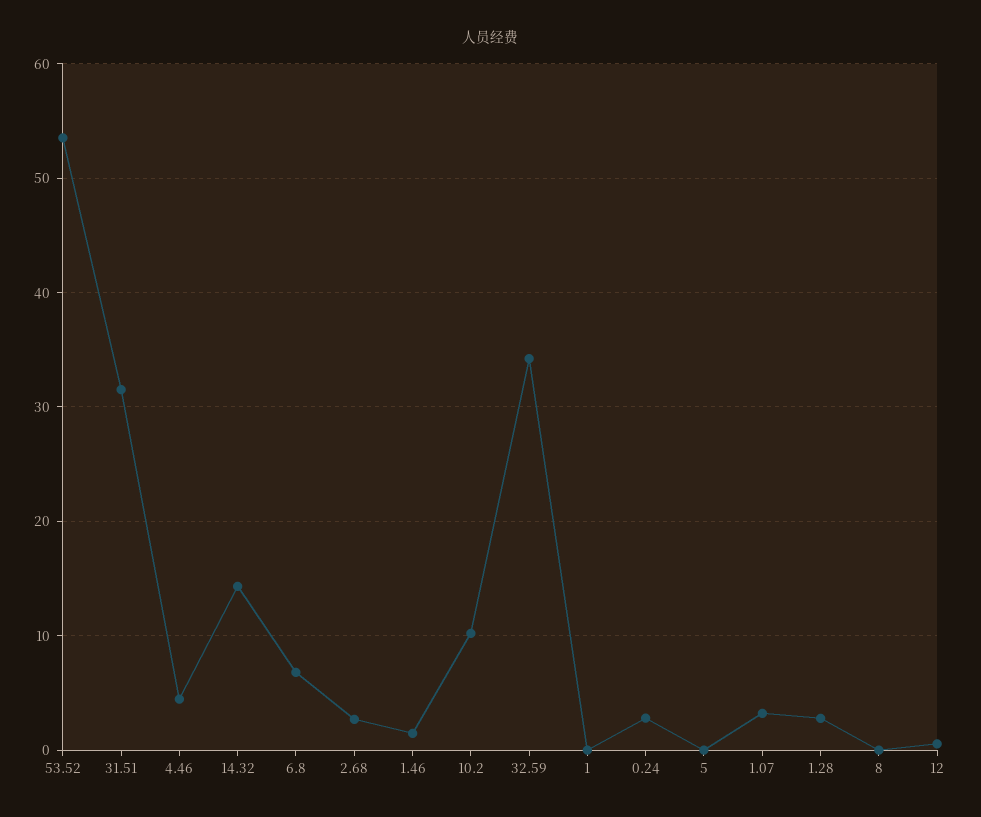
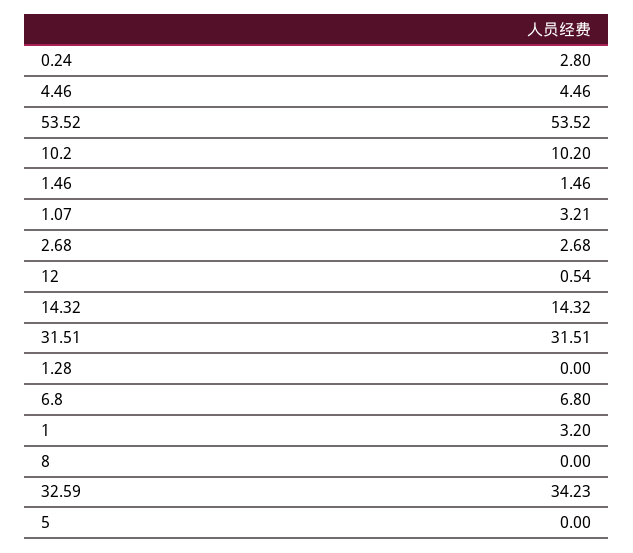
1: 0 -> 3.2
1.28: 3 -> 0

